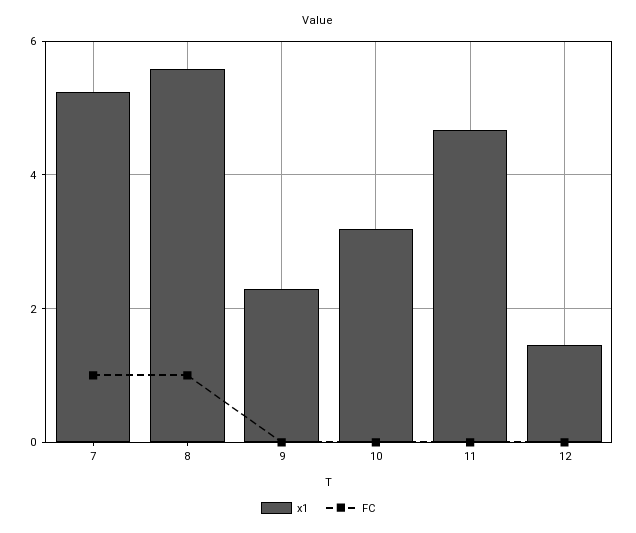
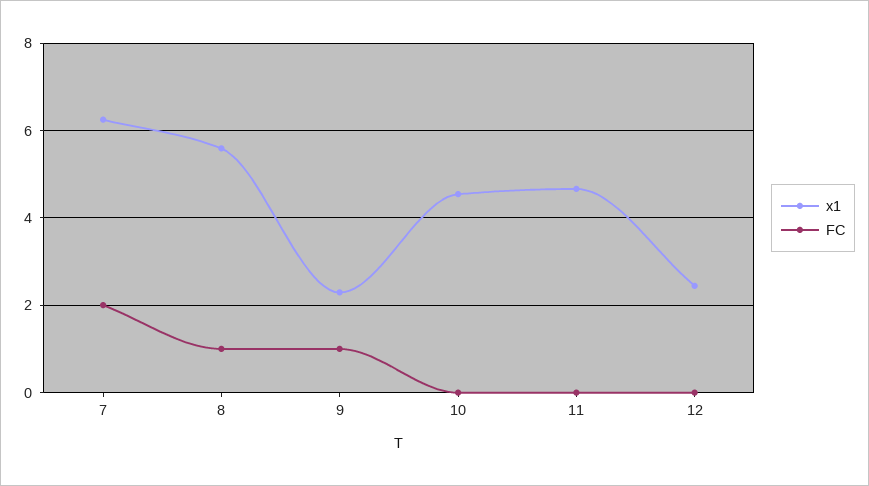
x1, 7: 5.2 -> 6.2
FC, 7: 1 -> 2
FC, 9: 0 -> 1
x1, 10: 3.2 -> 4.6
x1, 12: 1.4 -> 2.4

